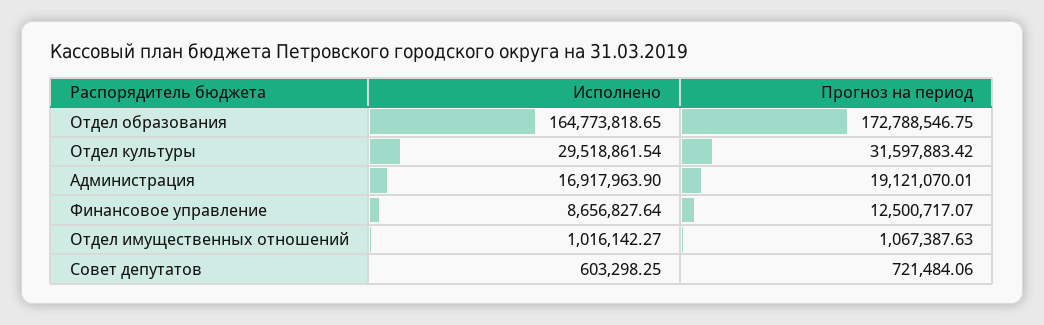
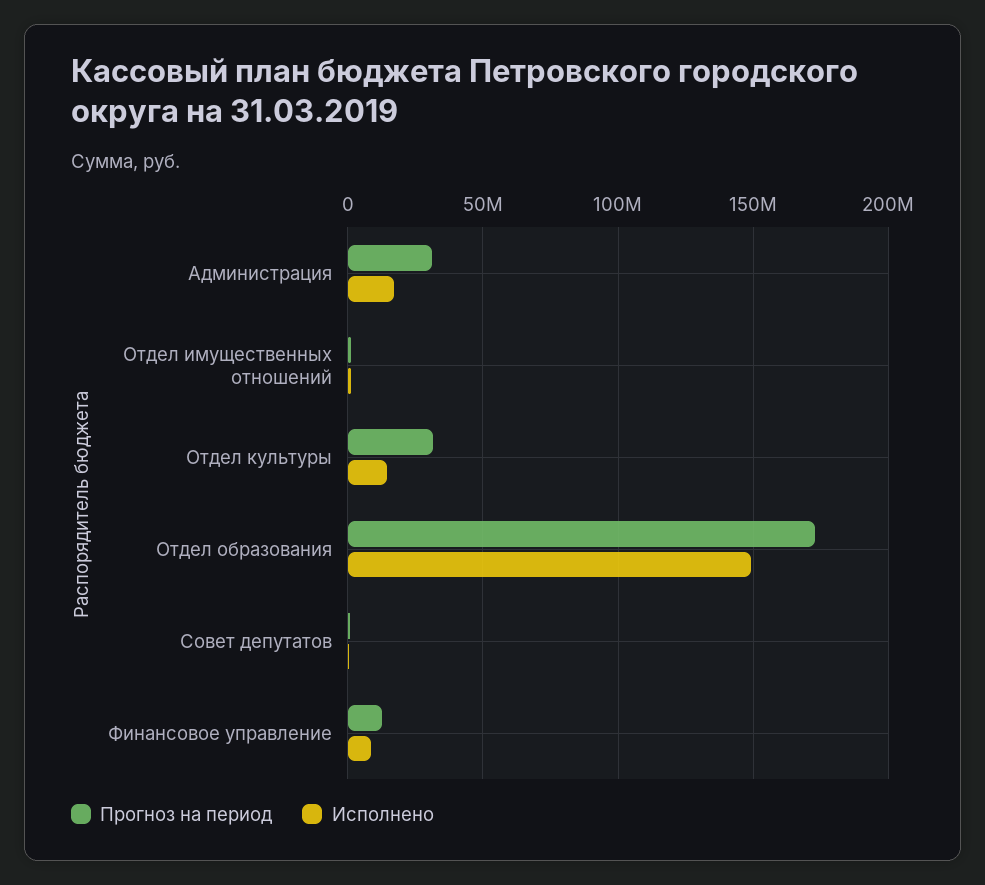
Исполнено, Отдел образования: 164773818.65 -> 150000000
Исполнено, Отдел культуры: 29518861.54 -> 15000000
Прогноз на период, Администрация: 19121070.01 -> 30000000

